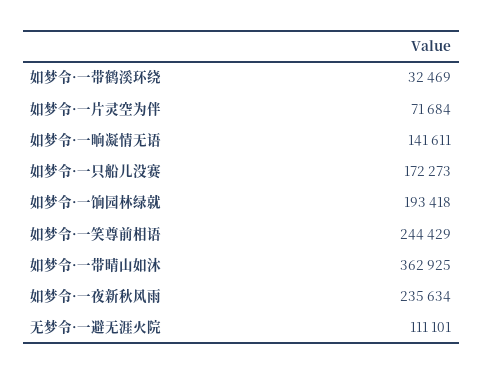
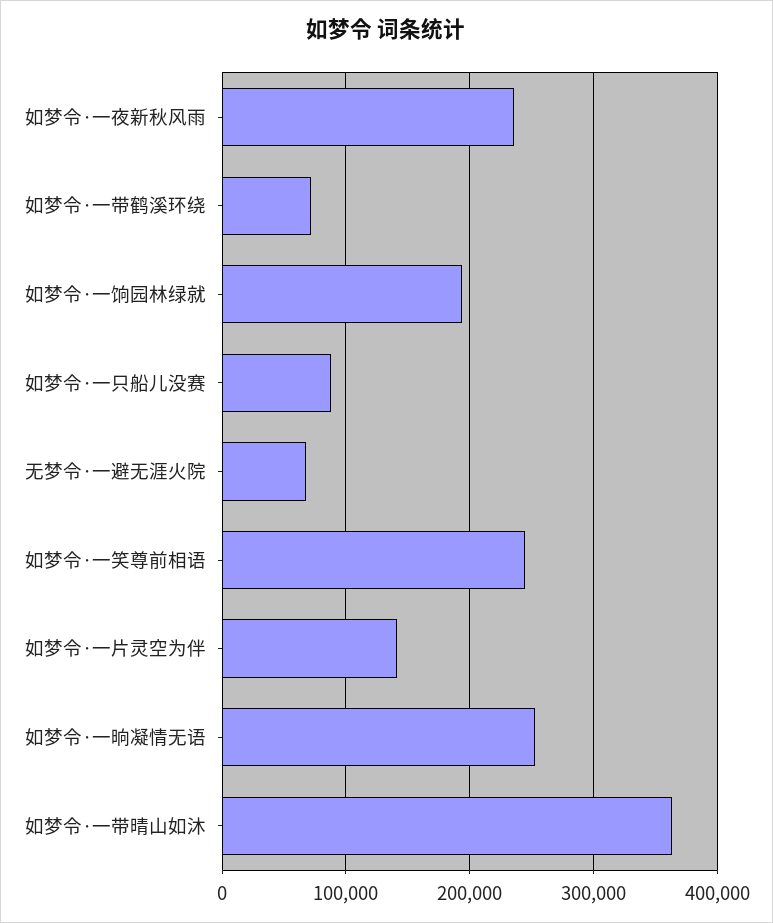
如梦令·一带鹤溪环绕: 32469 -> 70000
如梦令·一片灵空为伴: 71684 -> 140000
如梦令·一晌凝情无语: 141611 -> 250000
如梦令·一只船儿没赛: 172273 -> 90000
无梦令·一避无涯火院: 111101 -> 70000

